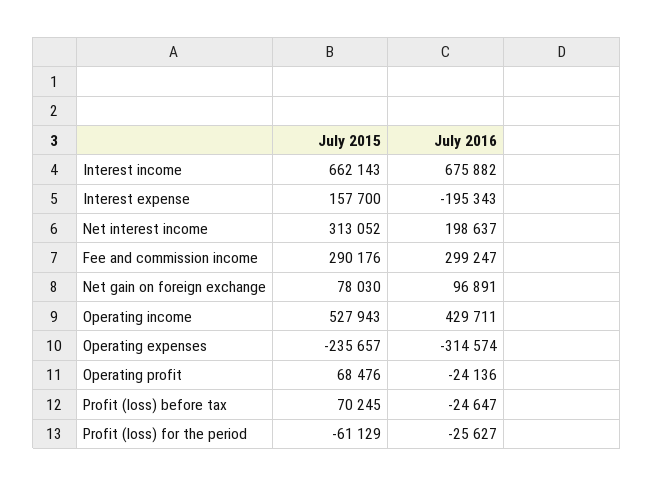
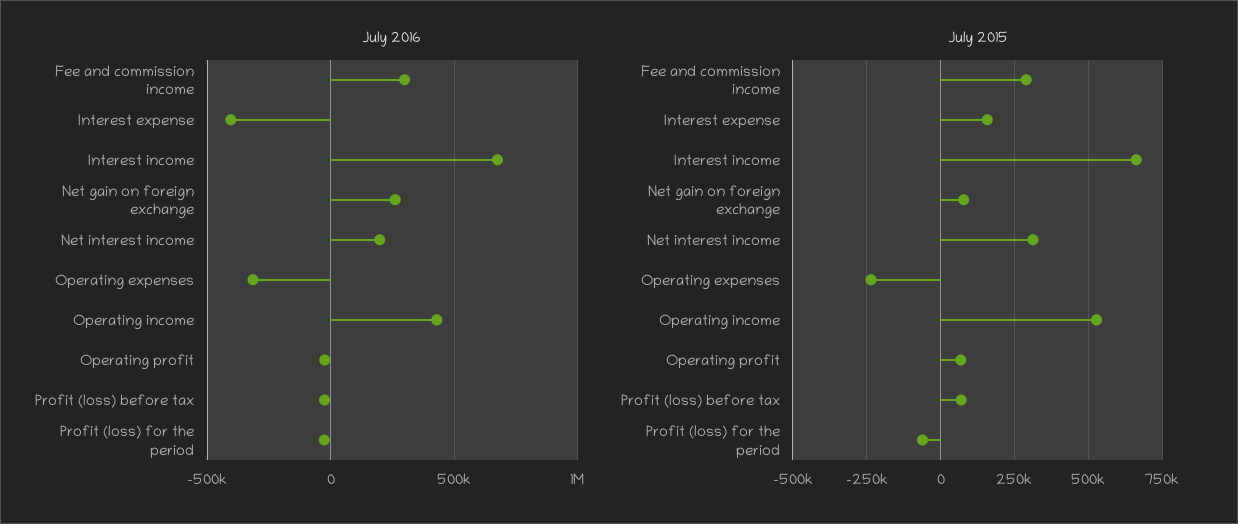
July 2016, Interest expense: -195343 -> -400000
July 2016, Net gain on foreign exchange: 96891 -> 250000

